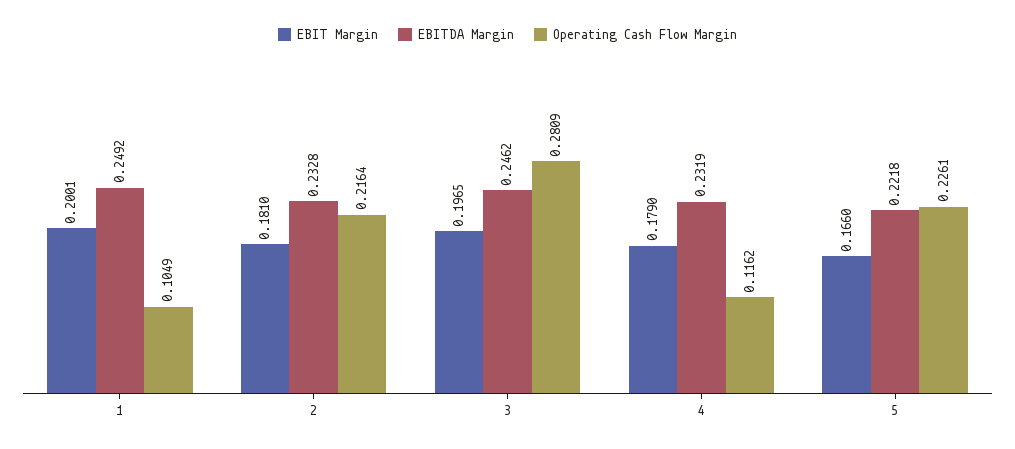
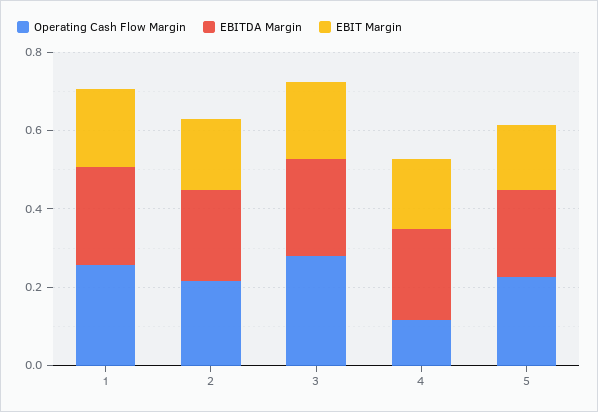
Operating Cash Flow Margin, 1: 0.1049 -> 0.25

